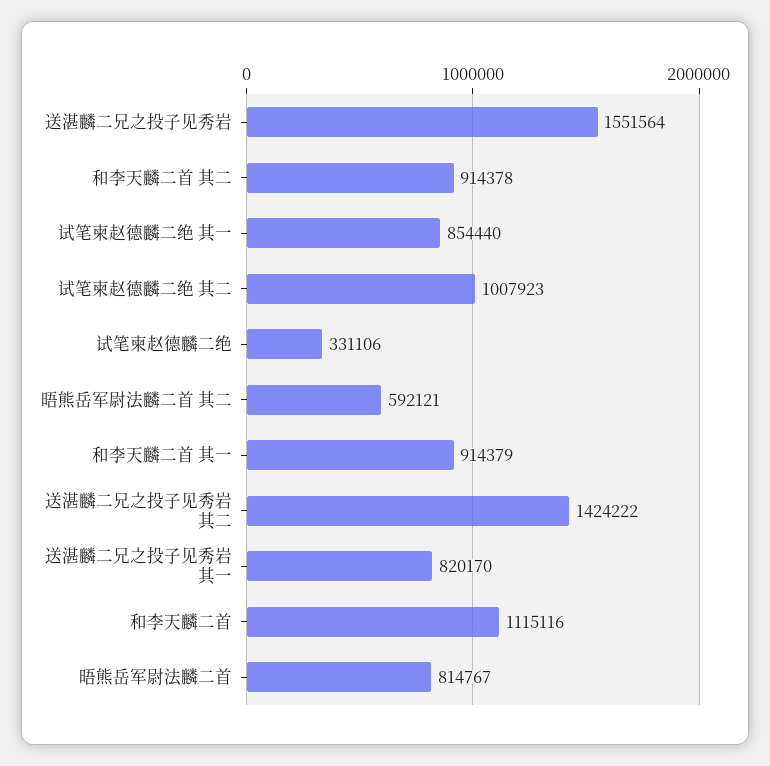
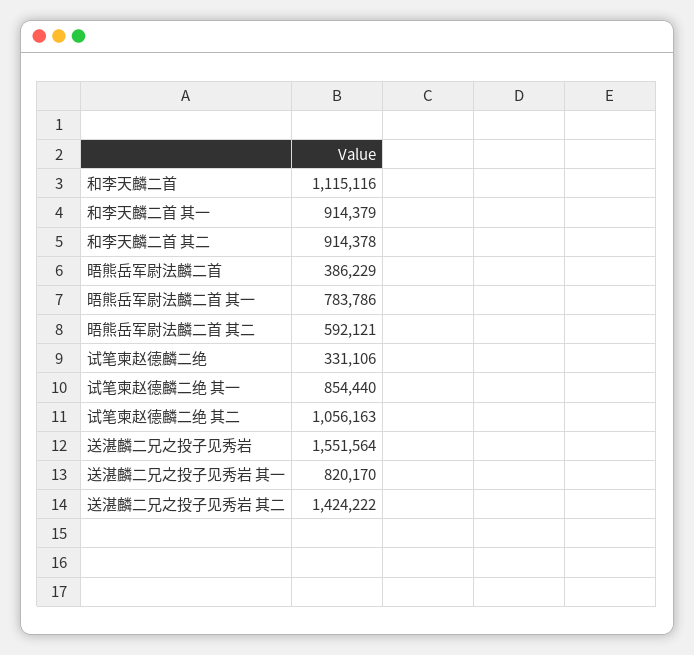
试笔柬赵德麟二绝 其二: 1007923 -> 1056163
晤熊岳军尉法麟二首: 814767 -> 386229
晤熊岳军尉法麟二首 其一: none -> 783786

